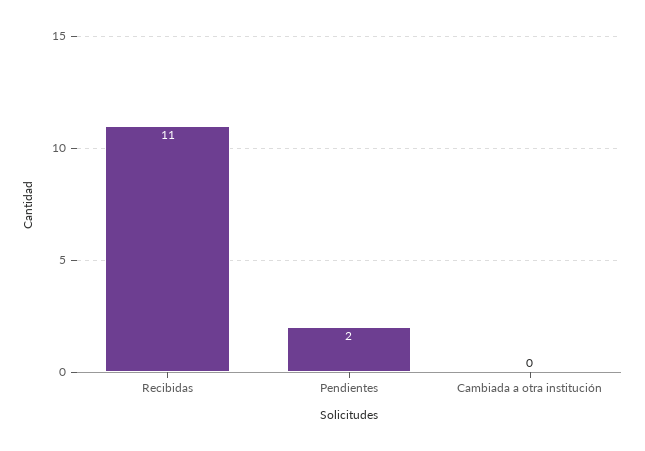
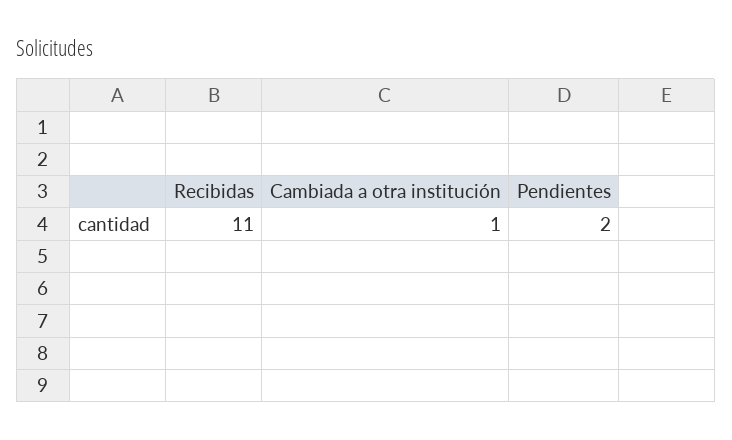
Cambiada a otra institución: 0 -> 1

